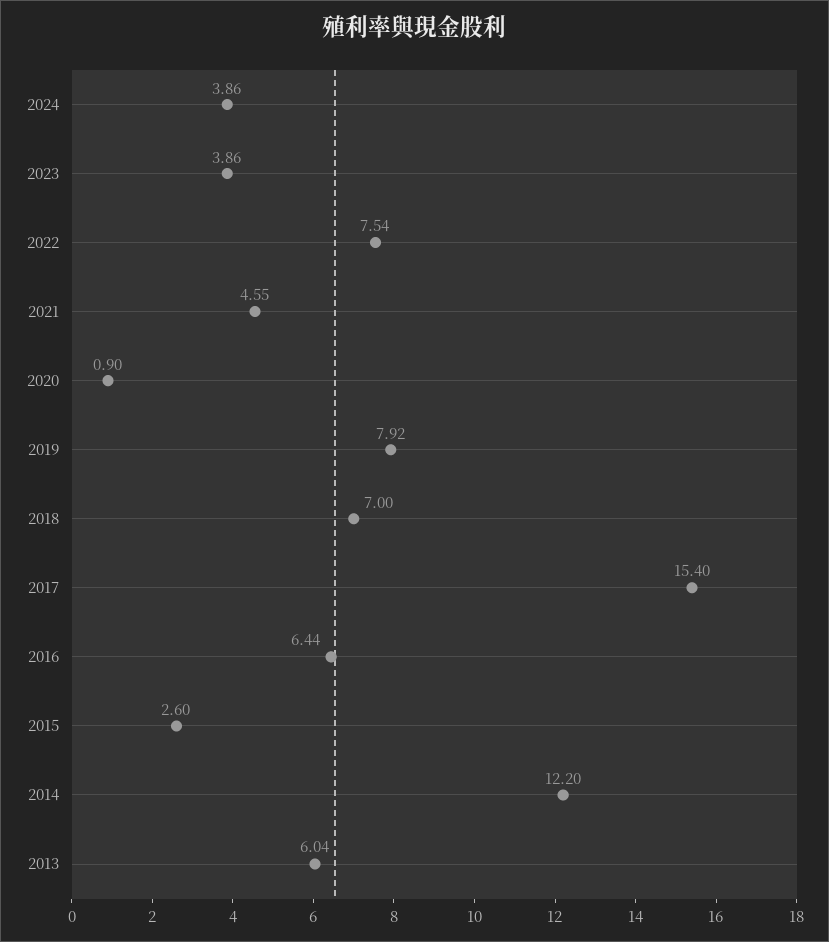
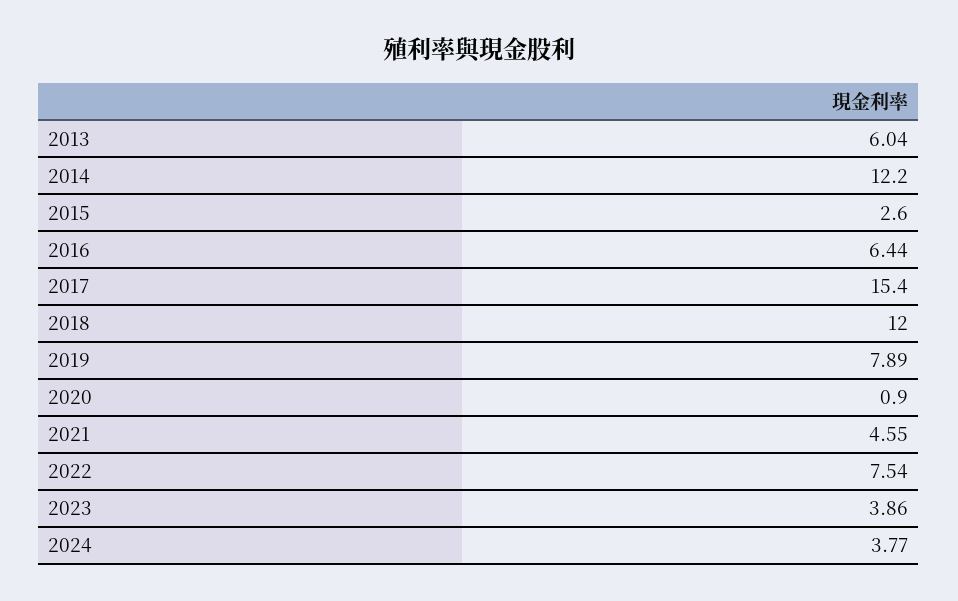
2024: 3.86 -> 3.77
2019: 7.92 -> 7.89
2018: 7 -> 12

